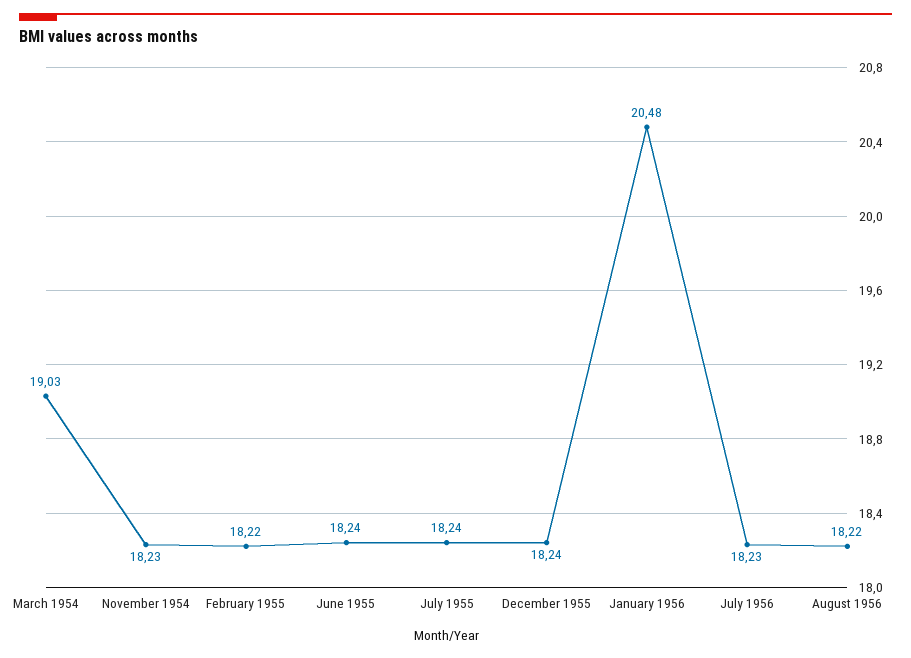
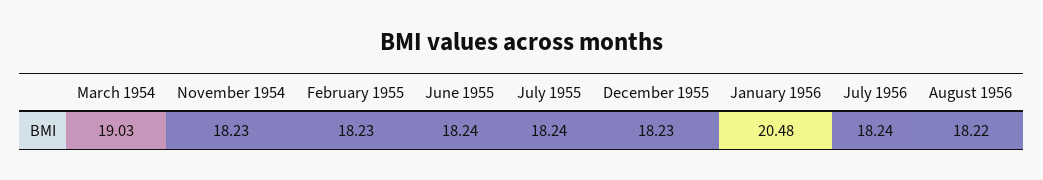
February 1955: 18.22 -> 18.23
December 1955: 18.24 -> 18.23
July 1956: 18.23 -> 18.24

